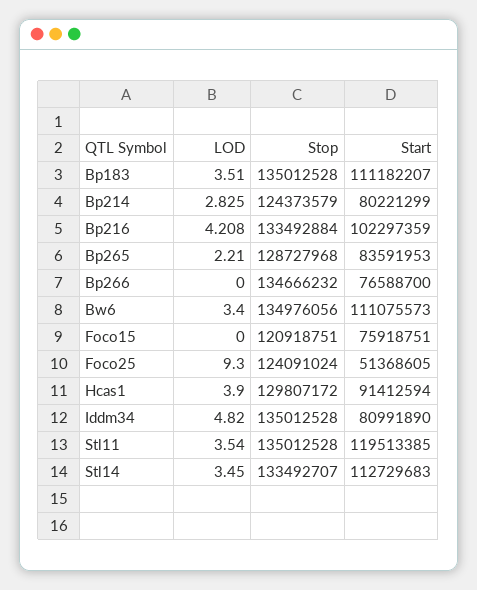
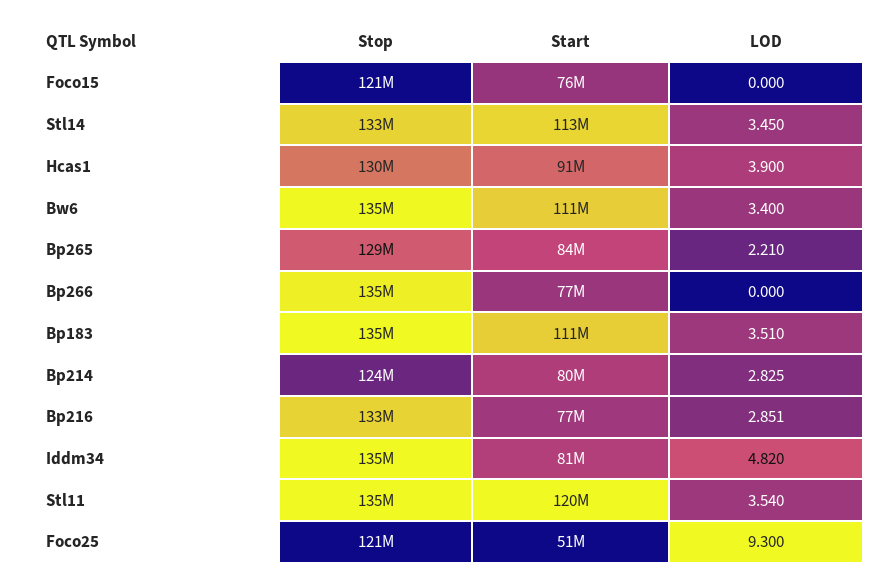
LOD, Bp216: 4.208 -> 2.851
Start, Bp216: 102297359 -> 77000000
Stop, Foco25: 124091024 -> 121000000

